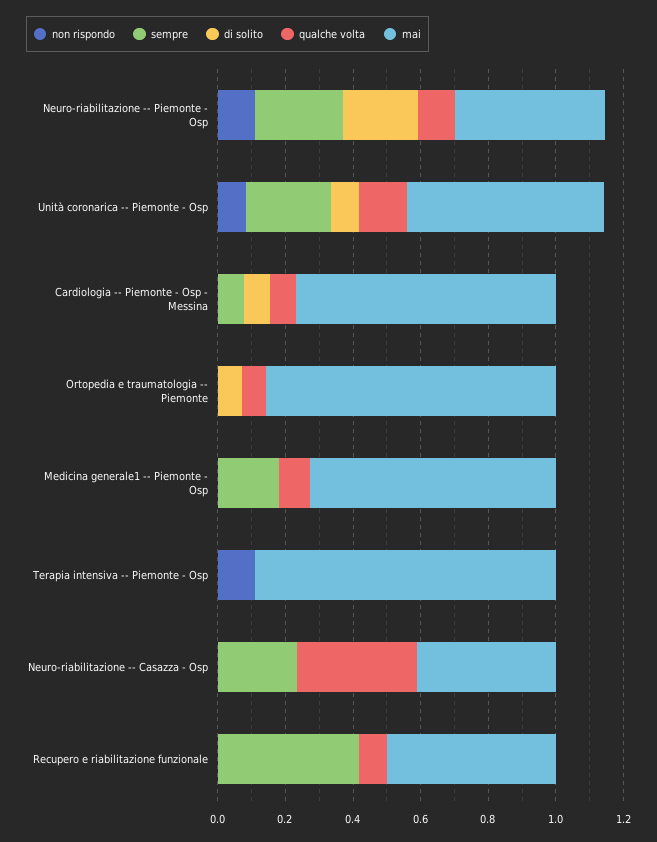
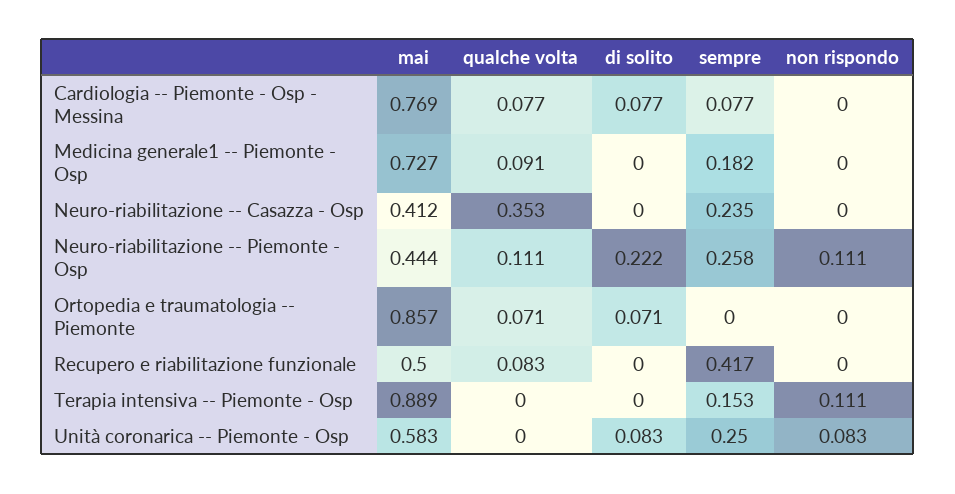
qualche volta, Unità coronarica -- Piemonte - Osp: 0.15 -> 0
sempre, Terapia intensiva -- Piemonte - Osp: 0 -> 0.153

